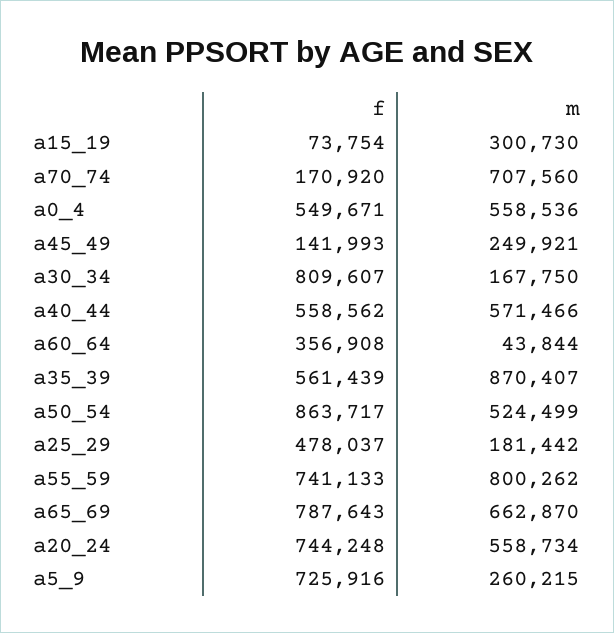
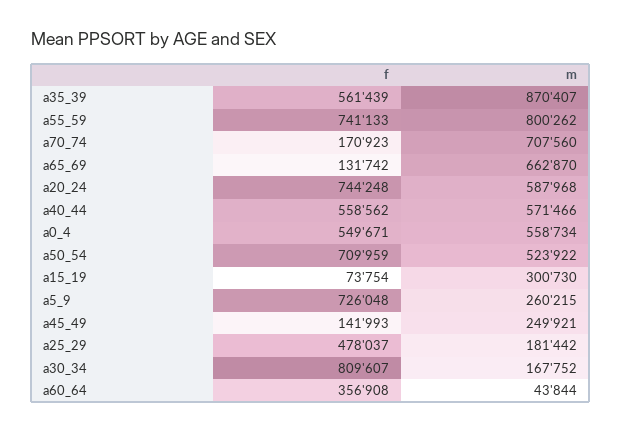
f, a70_74: 170920 -> 170923
m, a0_4: 558536 -> 558734
m, a30_34: 167750 -> 167752
f, a50_54: 863717 -> 709959
m, a50_54: 524499 -> 523922
f, a65_69: 787643 -> 131742
m, a20_24: 558734 -> 587968
f, a5_9: 725916 -> 726048

